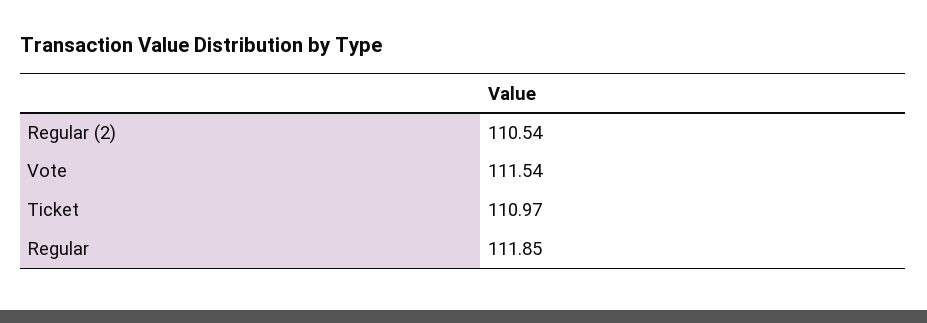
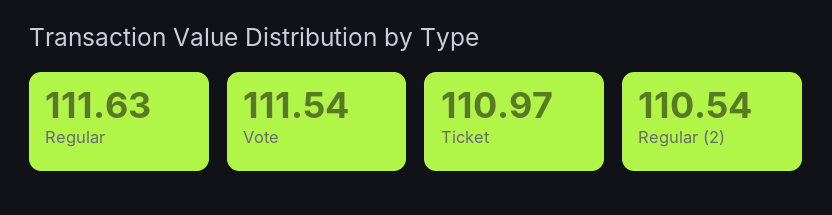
Regular: 111.85 -> 111.63

